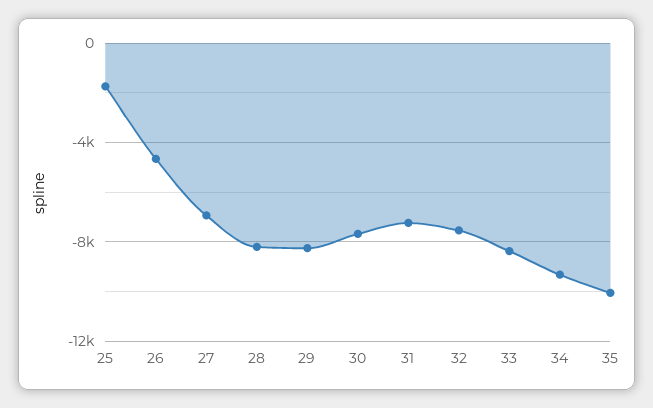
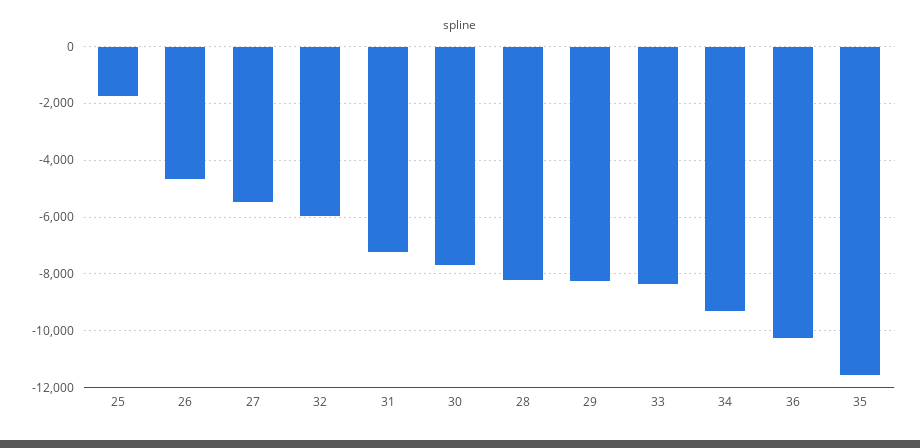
27: -7000 -> -5500
32: -7500 -> -6000
35: -10000 -> -11500
36: none -> -10250

